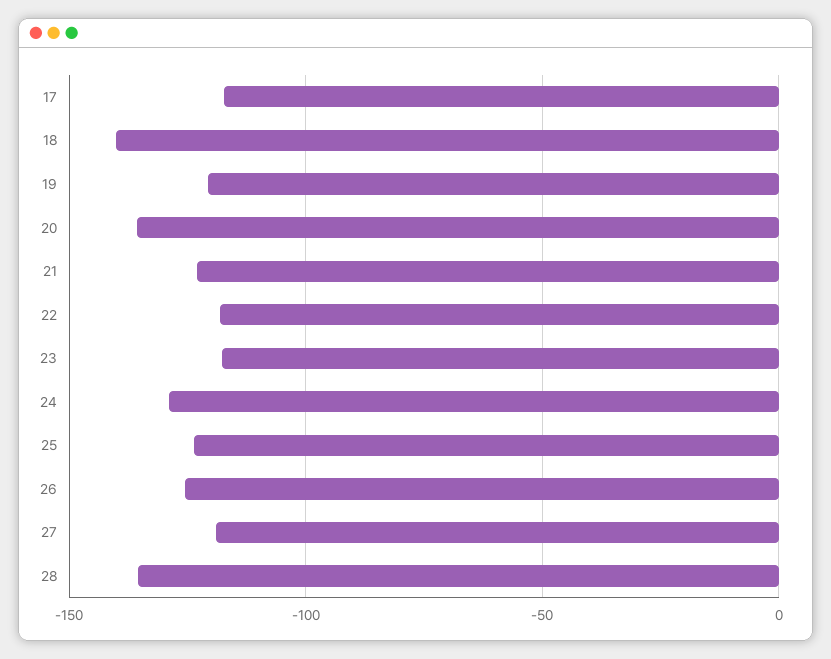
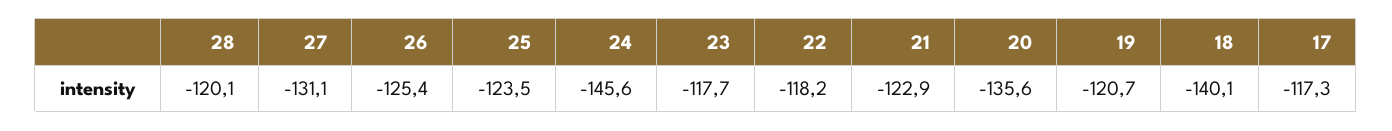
24: -130 -> -145.6
27: -120 -> -131.1
28: -135 -> -120.1

